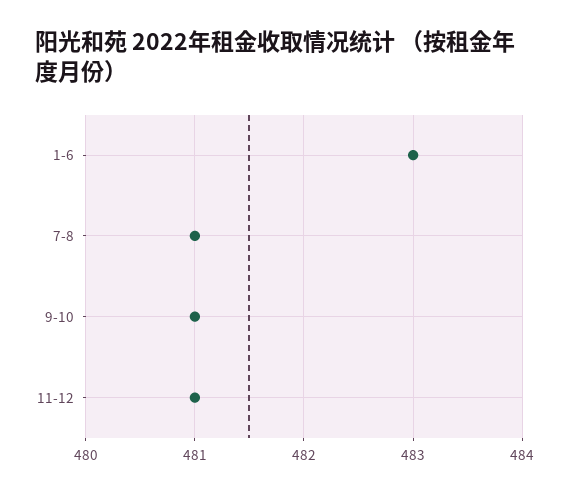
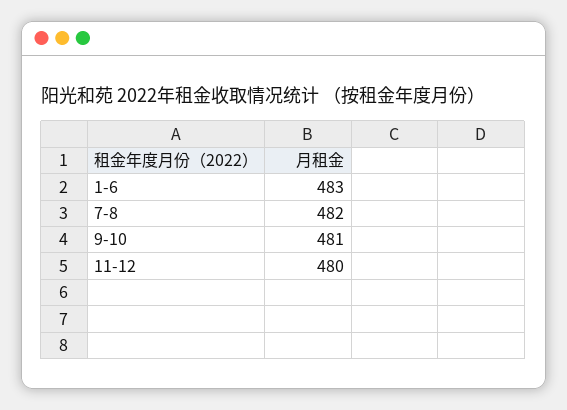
7-8: 481 -> 482
11-12: 481 -> 480

